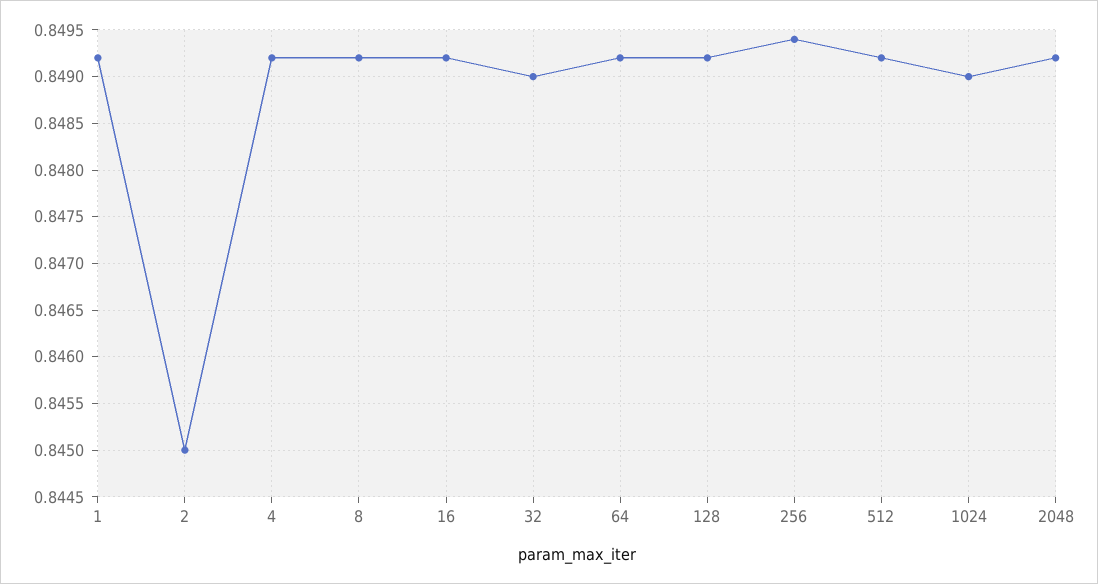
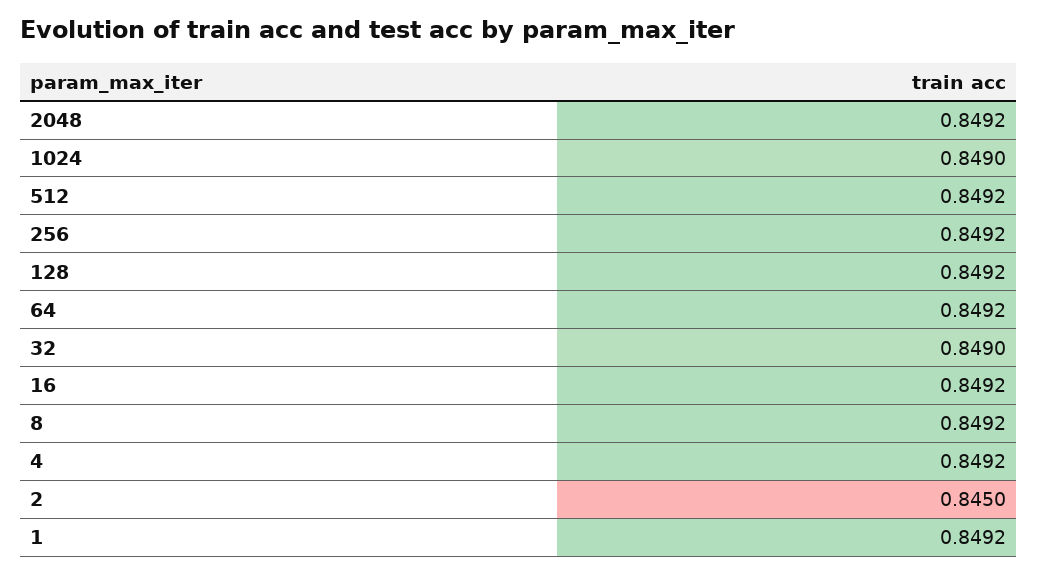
256: 0.8494 -> 0.8492

